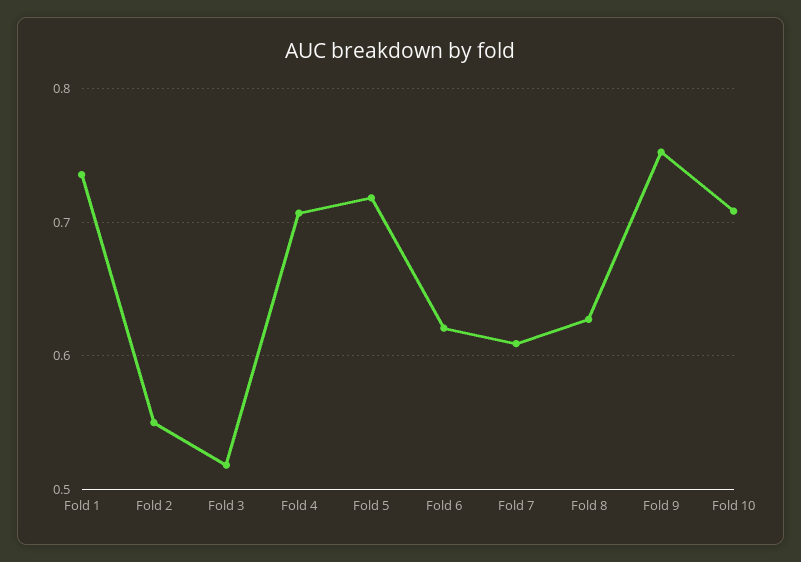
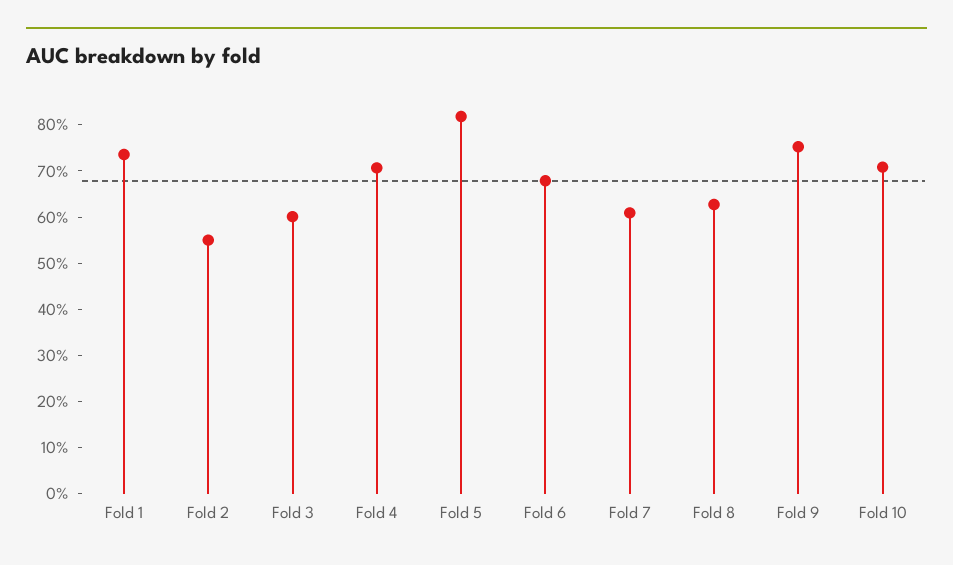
Fold 3: 0.52 -> 0.6
Fold 5: 0.72 -> 0.82
Fold 6: 0.62 -> 0.68

